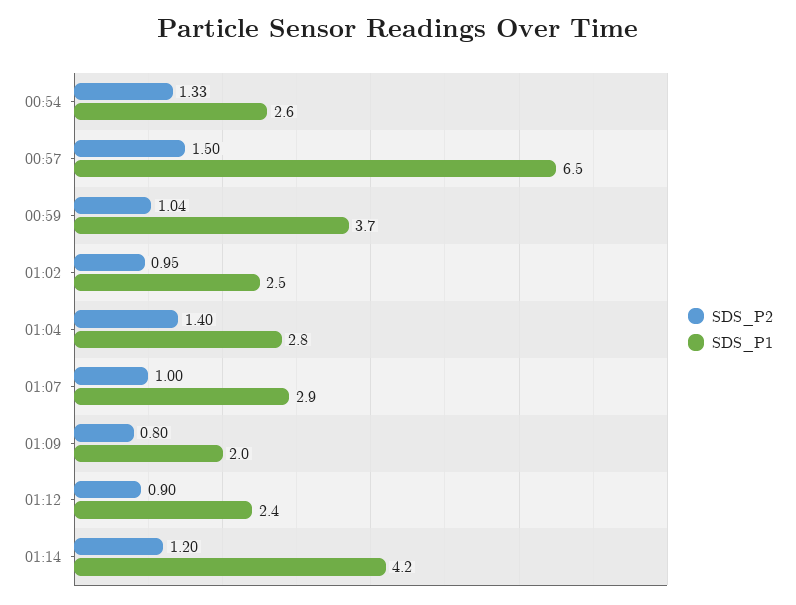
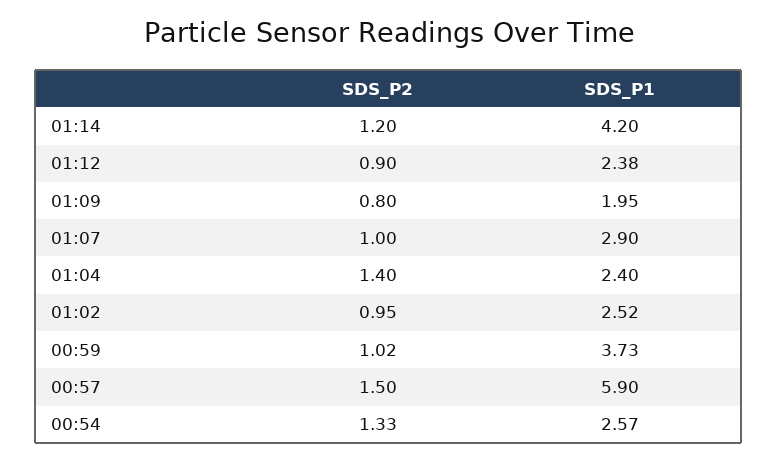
SDS_P1, 00:57: 6.5 -> 5.9
SDS_P2, 00:59: 1.04 -> 1.02
SDS_P1, 01:04: 2.8 -> 2.4

